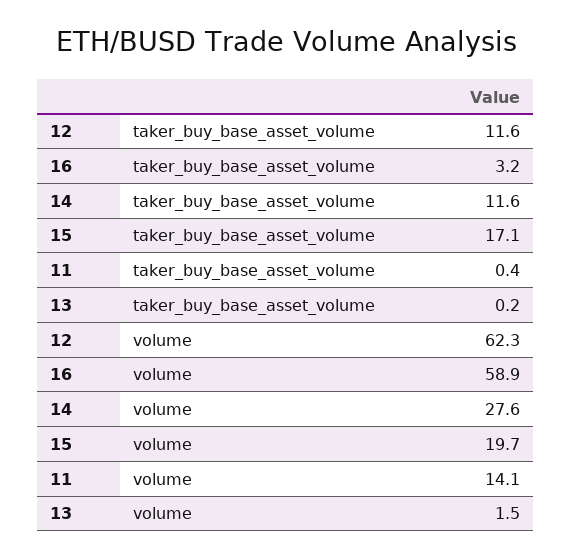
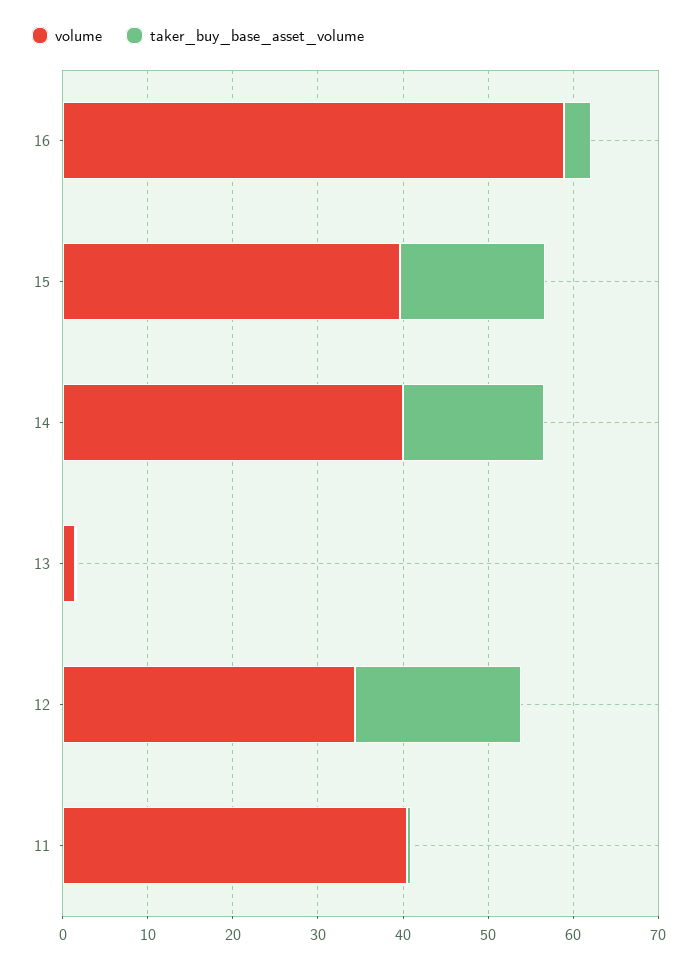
taker_buy_base_asset_volume, 12: 11.6 -> 20
taker_buy_base_asset_volume, 14: 11.6 -> 16
volume, 12: 62.3 -> 34
volume, 14: 27.6 -> 40
volume, 15: 19.7 -> 40
volume, 11: 14.1 -> 40

